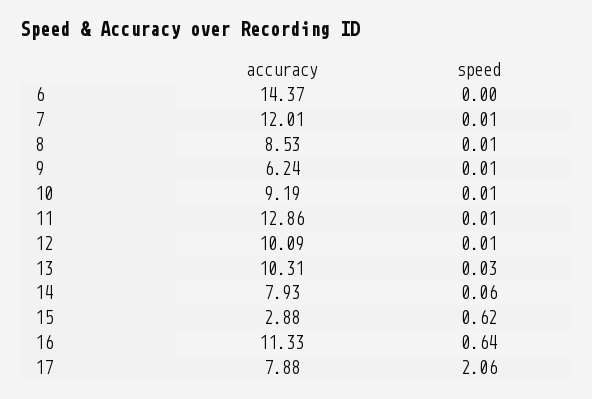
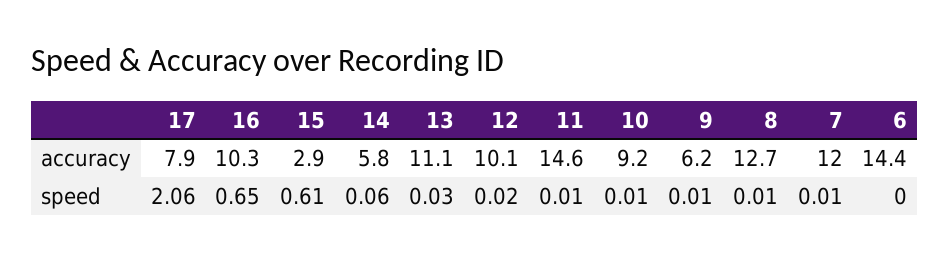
accuracy, 8: 8.53 -> 12.7
accuracy, 11: 12.86 -> 14.6
speed, 12: 0.01 -> 0.02
accuracy, 13: 10.31 -> 11.1
accuracy, 14: 7.93 -> 5.8
speed, 15: 0.62 -> 0.61
accuracy, 16: 11.33 -> 10.3
speed, 16: 0.64 -> 0.65

